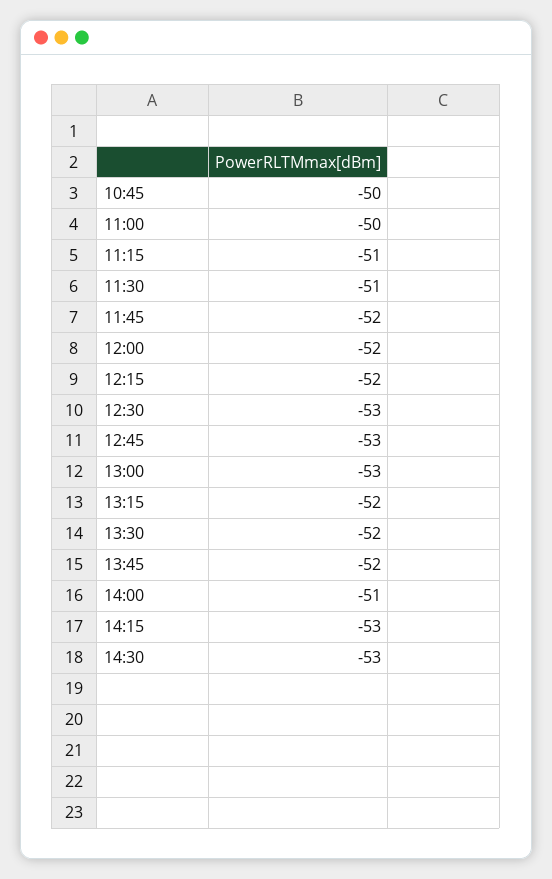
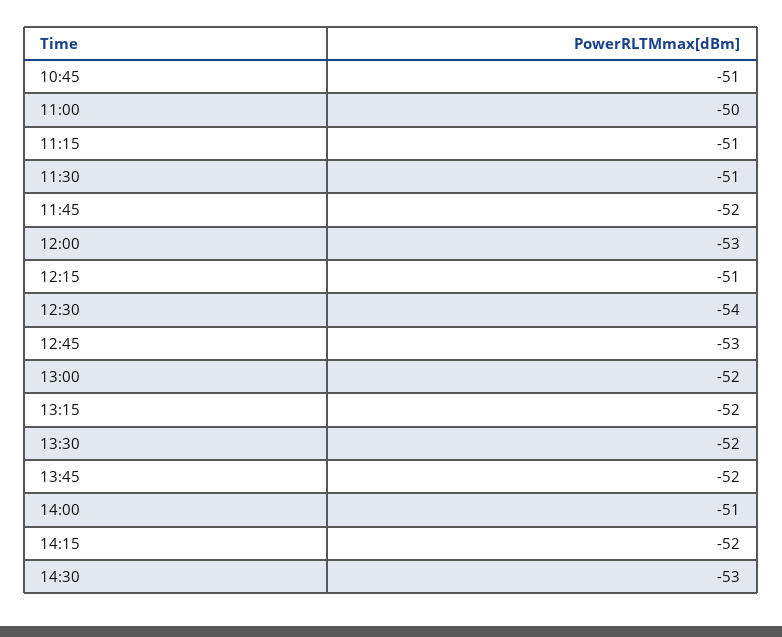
10:45: -50 -> -51
12:00: -52 -> -53
12:15: -52 -> -51
12:30: -53 -> -54
13:00: -53 -> -52
14:15: -53 -> -52

